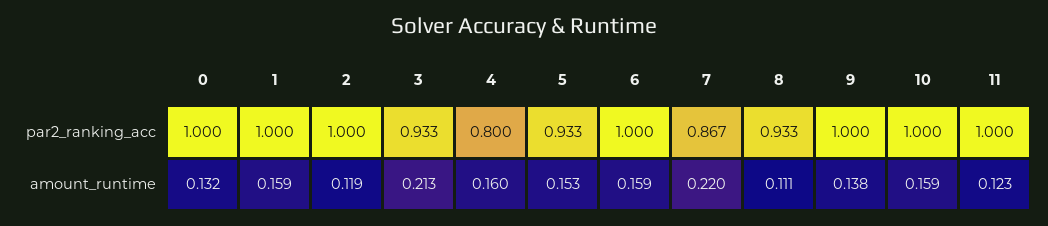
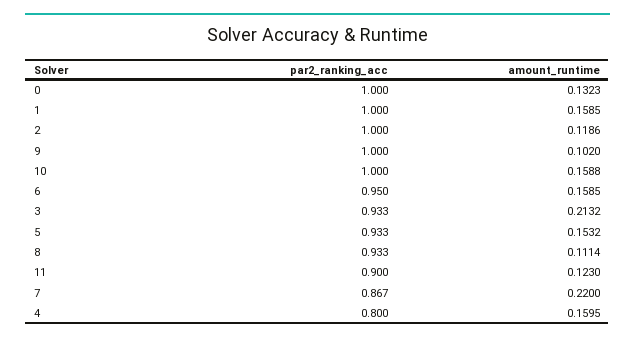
6, par2_ranking_acc: 1 -> 0.95
11, par2_ranking_acc: 1 -> 0.9
9, amount_runtime: 0.138 -> 0.102

